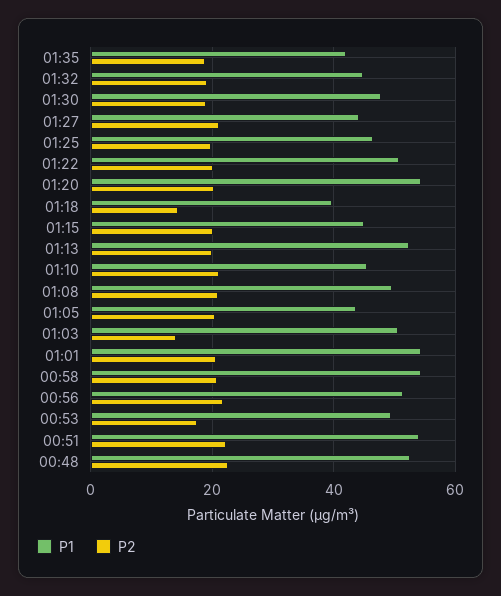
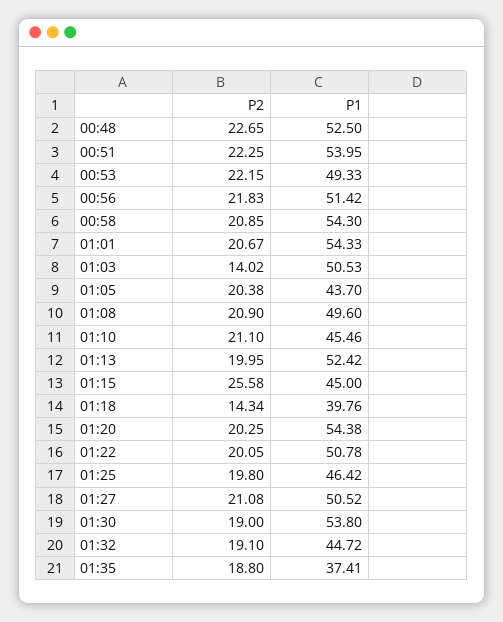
P1, 01:35: 42 -> 37.41
P1, 01:30: 48 -> 53.8
P1, 01:27: 44 -> 50.52
P2, 01:15: 20 -> 25.58
P2, 00:53: 18 -> 22.15

